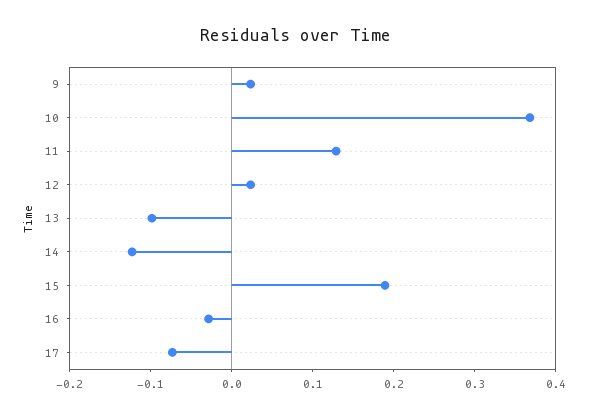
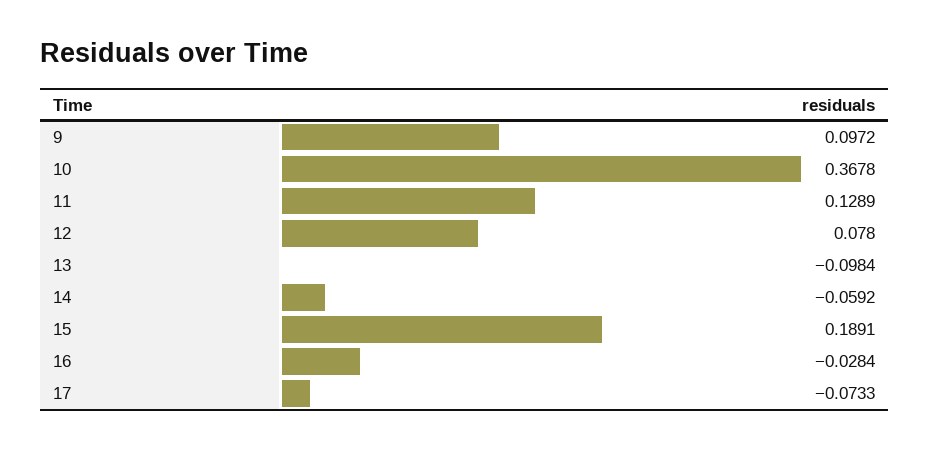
9: 0.02 -> 0.0972
12: 0.02 -> 0.078
14: -0.12 -> -0.0592

